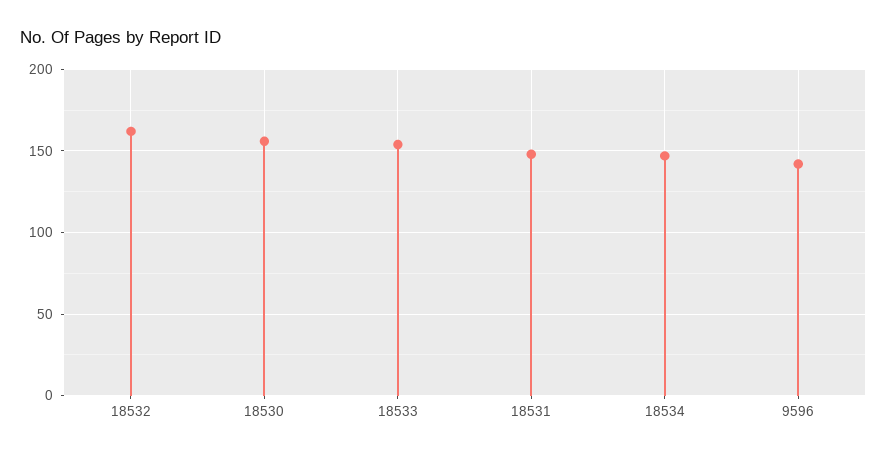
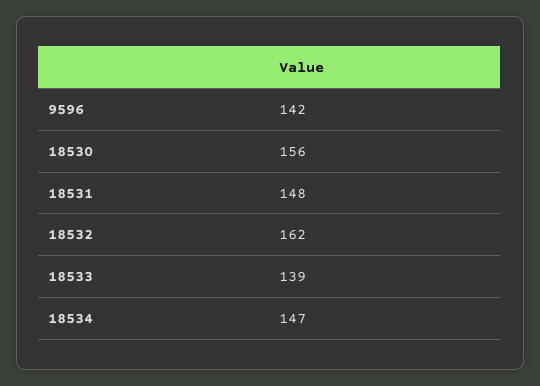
18533: 155 -> 139

